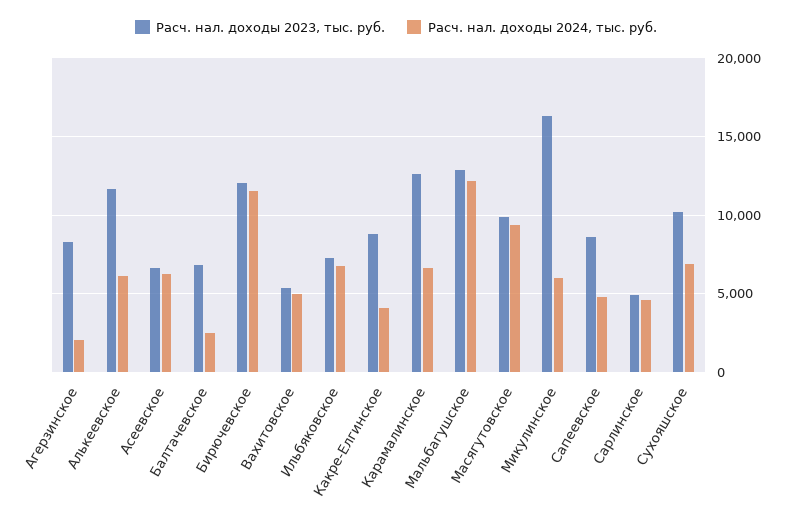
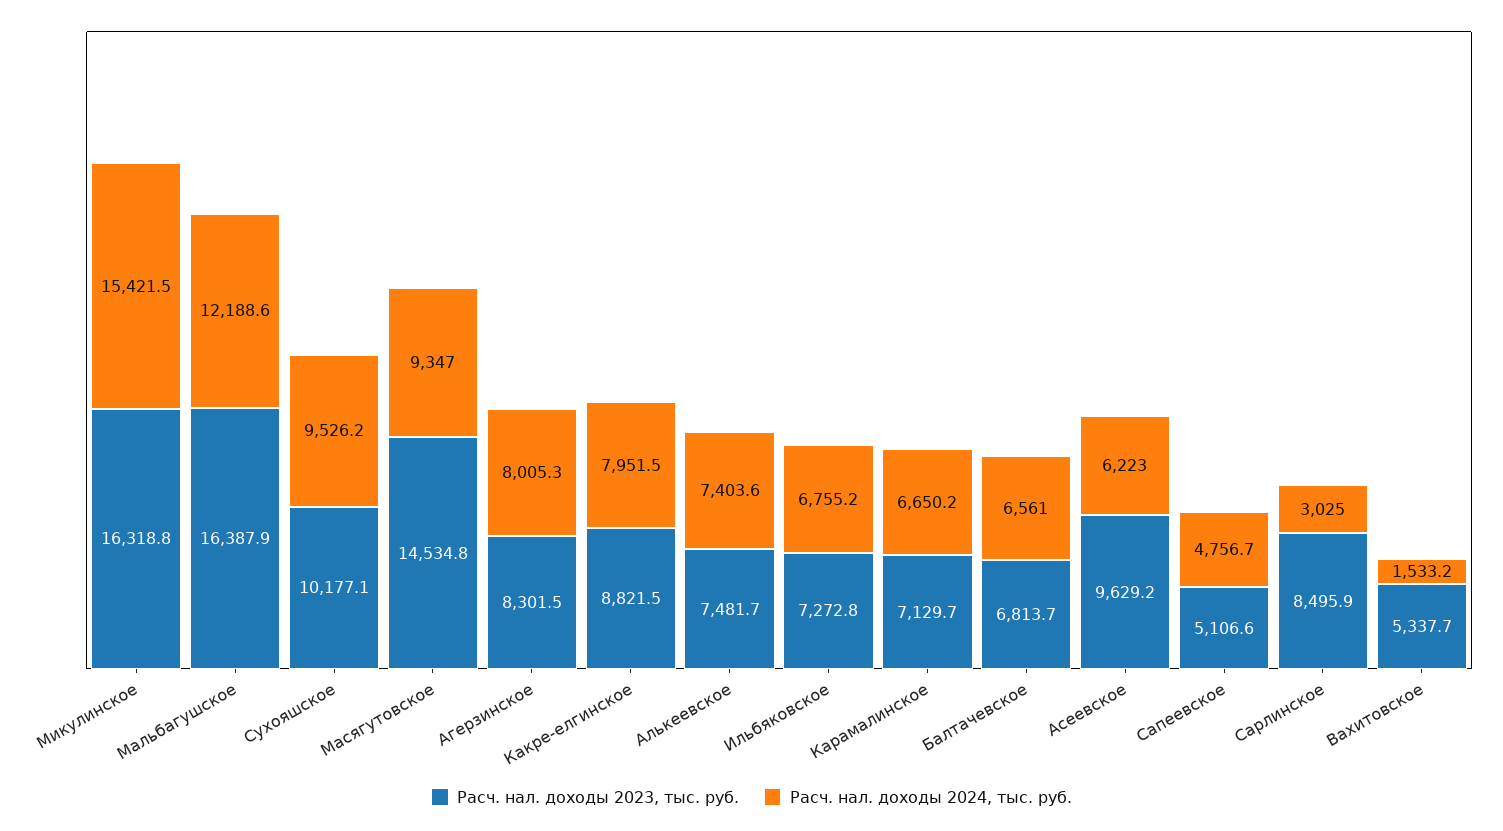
Расч. нал. доходы 2024, тыс. руб., Агерзинское: 2000 -> 8005.3
Расч. нал. доходы 2023, тыс. руб., Алькеевское: 11500 -> 7481.7
Расч. нал. доходы 2024, тыс. руб., Алькеевское: 6000 -> 7403.6
Расч. нал. доходы 2023, тыс. руб., Асеевское: 6500 -> 9629.2
Расч. нал. доходы 2024, тыс. руб., Балтачевское: 2500 -> 6561
Расч. нал. доходы 2023, тыс. руб., Бирючевское: 12000 -> none
Расч. нал. доходы 2024, тыс. руб., Бирючевское: 11500 -> none
Расч. нал. доходы 2024, тыс. руб., Вахитовское: 5000 -> 1533.2
Расч. нал. доходы 2024, тыс. руб., Какре-Елгинское: 4000 -> 7951.5
Расч. нал. доходы 2023, тыс. руб., Карамалинское: 12500 -> 7129.7
Расч. нал. доходы 2023, тыс. руб., Мальбагушское: 13000 -> 16387.9
Расч. нал. доходы 2023, тыс. руб., Масягутовское: 10000 -> 14534.8
Расч. нал. доходы 2024, тыс. руб., Микулинское: 6000 -> 15421.5
Расч. нал. доходы 2023, тыс. руб., Сапеевское: 8500 -> 5106.6
Расч. нал. доходы 2023, тыс. руб., Сарлинское: 5000 -> 8495.9
Расч. нал. доходы 2024, тыс. руб., Сарлинское: 4500 -> 3025
Расч. нал. доходы 2024, тыс. руб., Сухояшское: 7000 -> 9526.2

